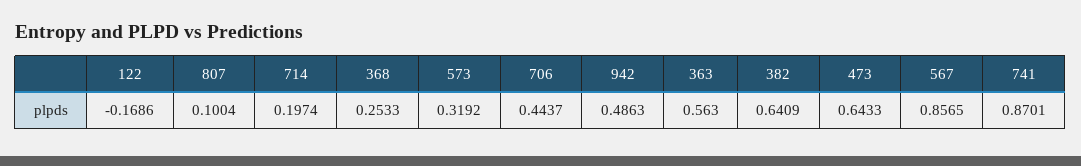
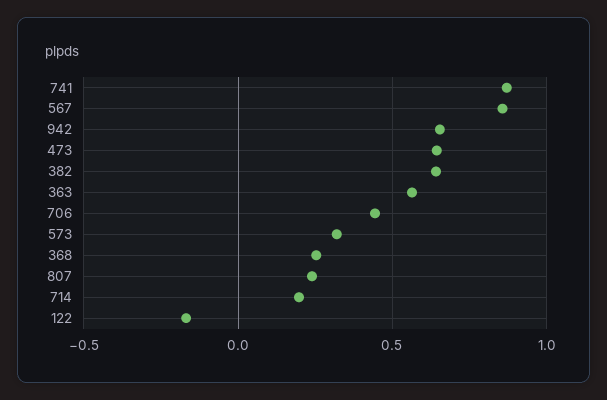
807: 0.1004 -> 0.25
942: 0.4863 -> 0.65

